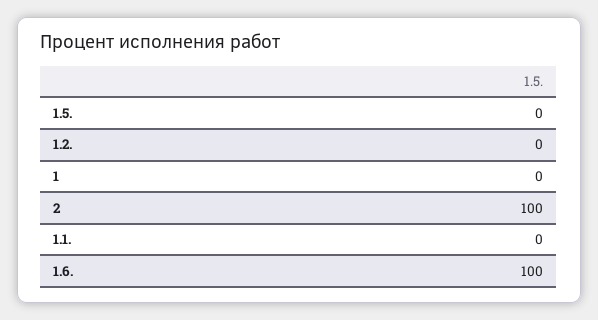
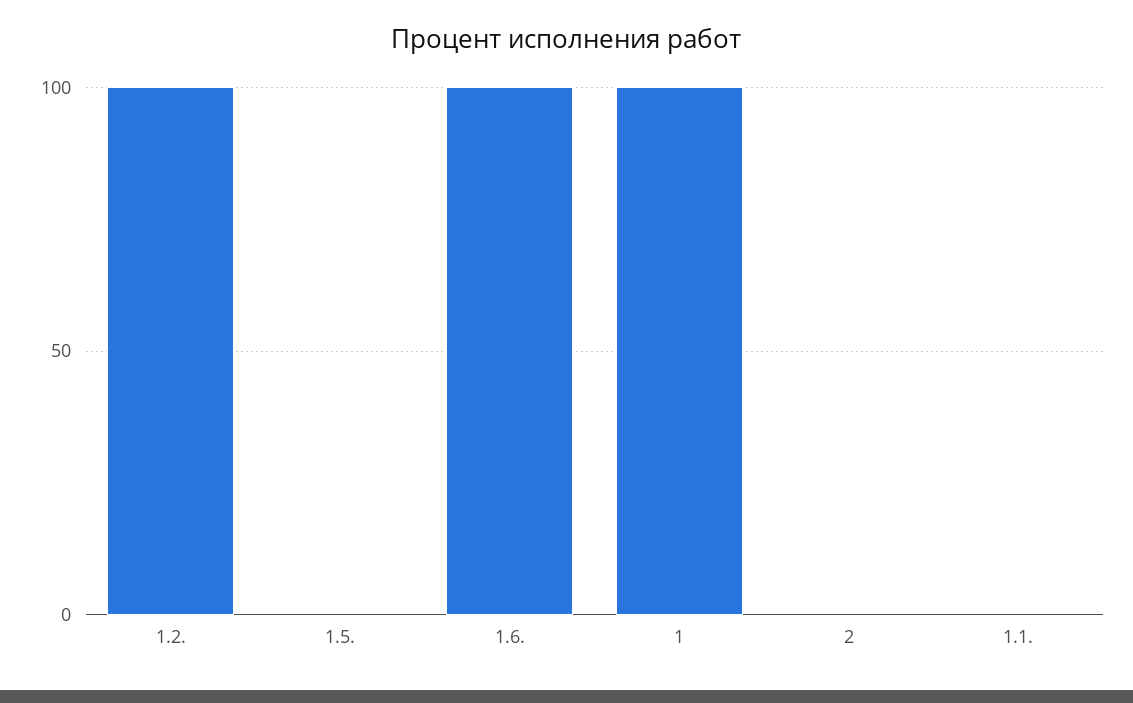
1.2.: 0 -> 100
1: 0 -> 100
2: 100 -> 0

